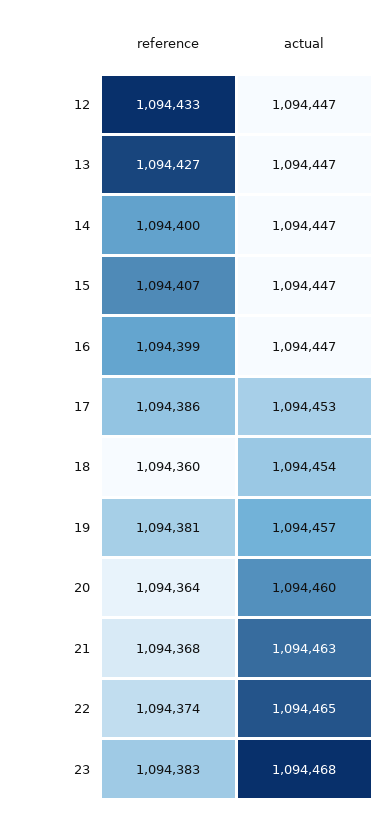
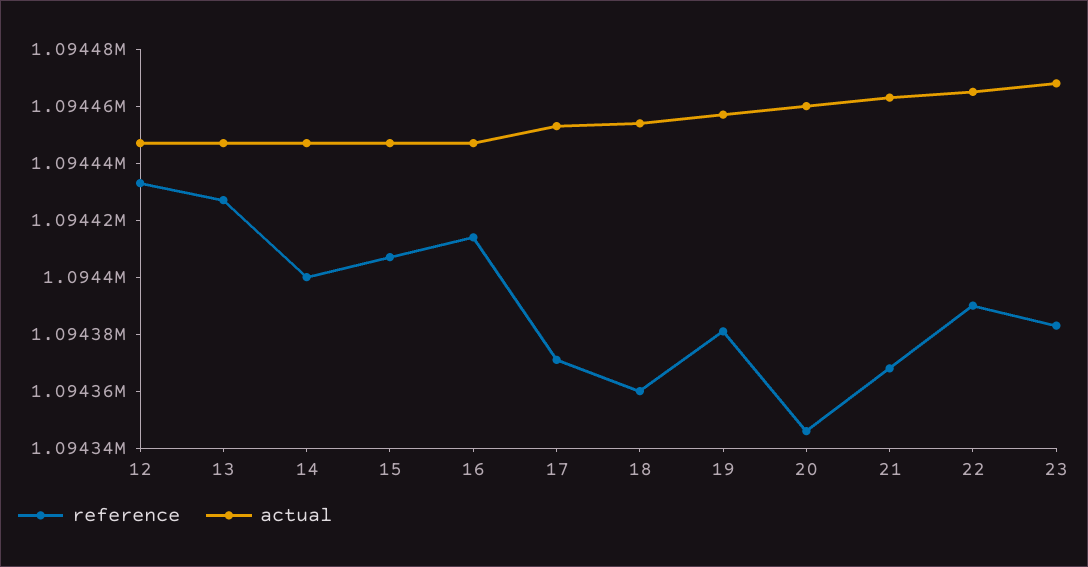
reference, 16: 1094399 -> 1094415
reference, 17: 1094386 -> 1094370
reference, 20: 1094364 -> 1094345
reference, 22: 1094374 -> 1094390

